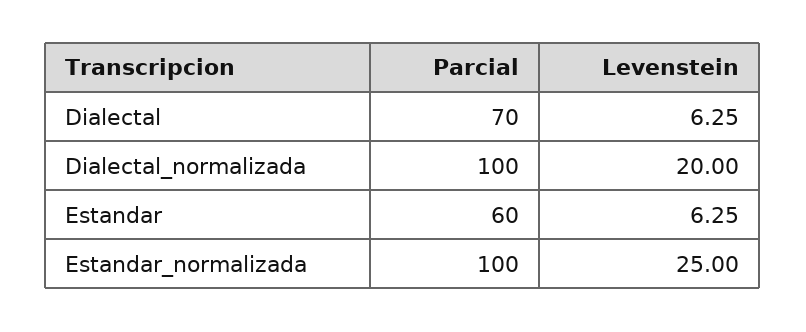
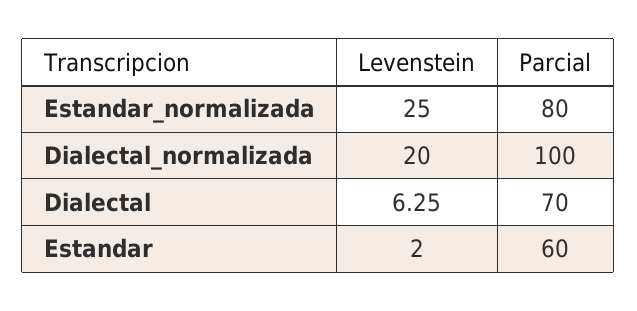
Levenstein, Estandar: 6.25 -> 2
Parcial, Estandar_normalizada: 100 -> 80

